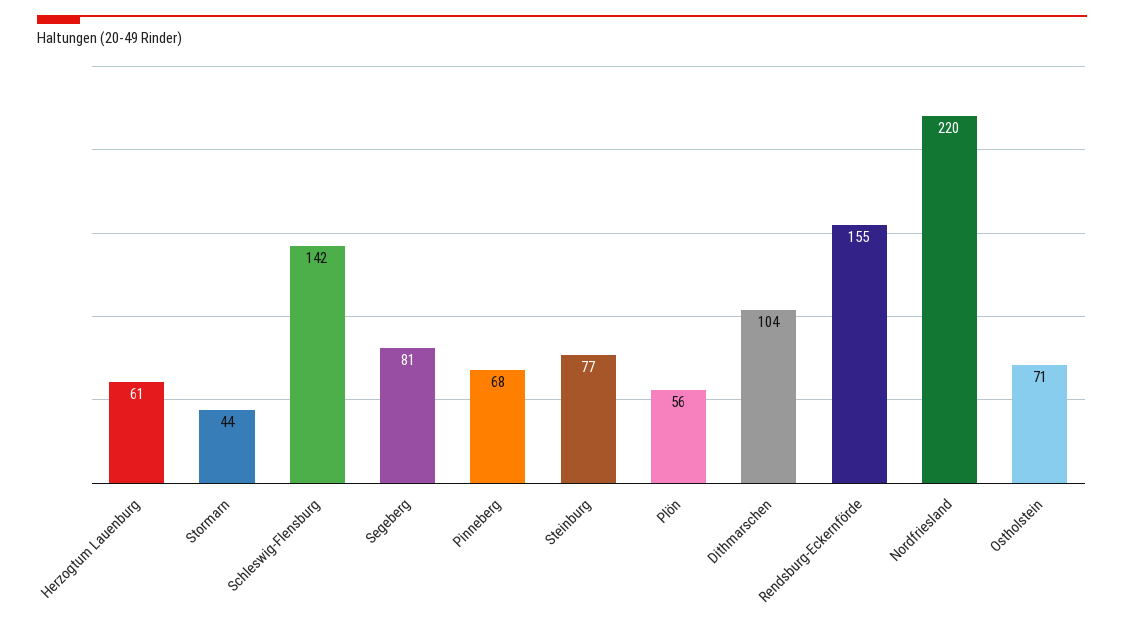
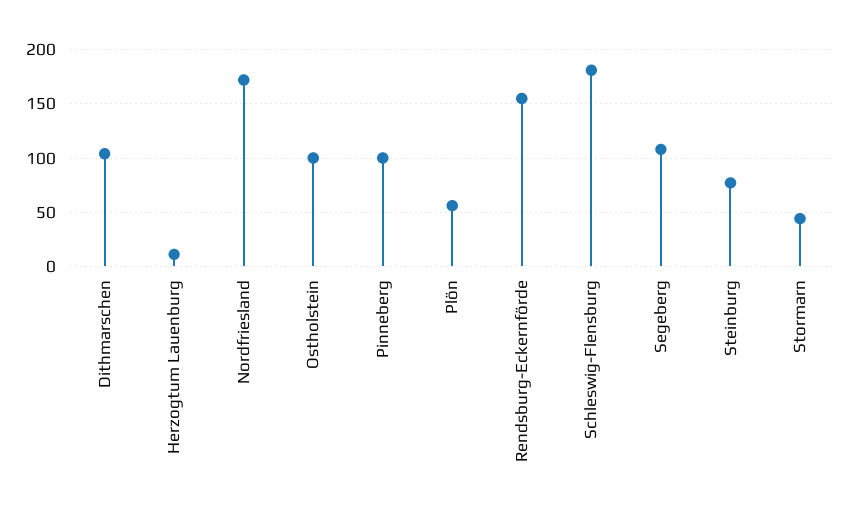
Herzogtum Lauenburg: 61 -> 10
Schleswig-Flensburg: 142 -> 180
Segeberg: 81 -> 110
Pinneberg: 68 -> 100
Nordfriesland: 220 -> 170
Ostholstein: 71 -> 100

